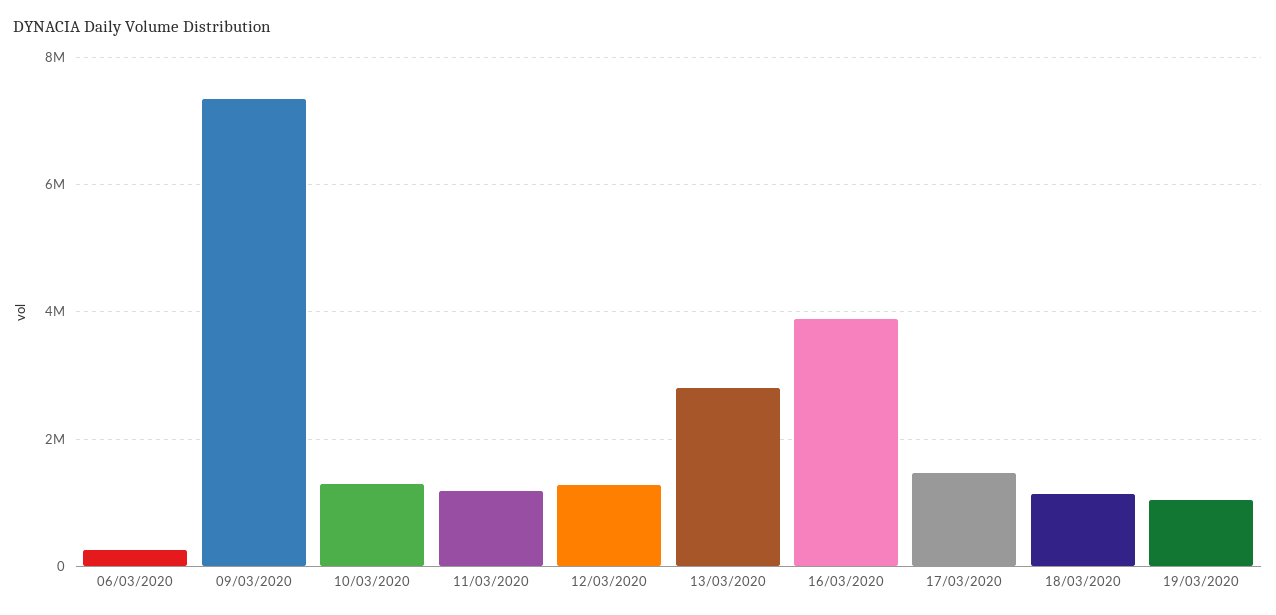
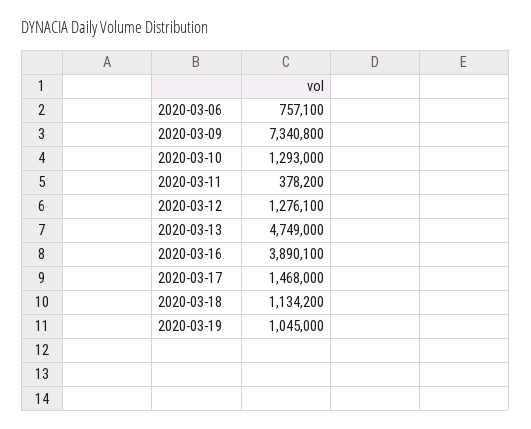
06/03/2020: 200000 -> 757100
11/03/2020: 1200000 -> 378200
13/03/2020: 2800000 -> 4749000

